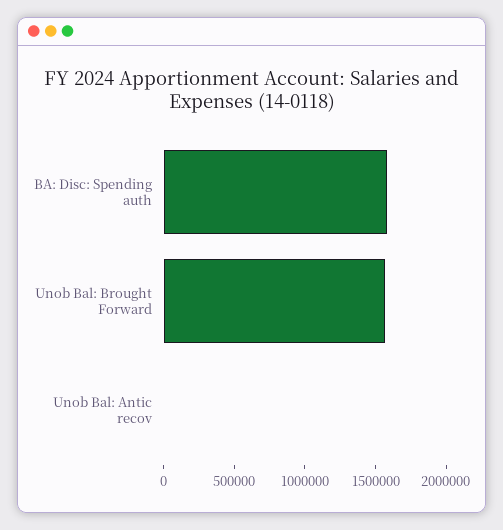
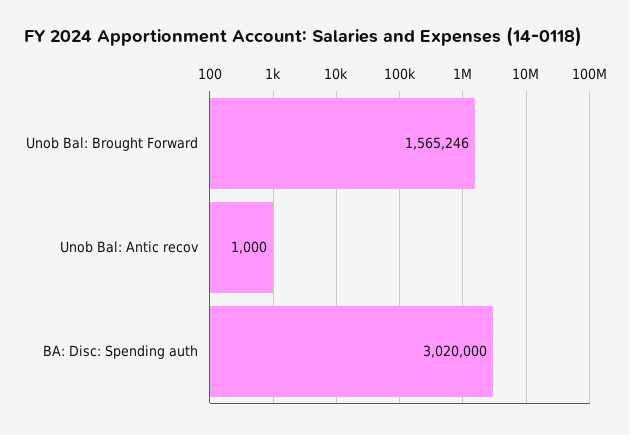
BA: Disc: Spending auth: 1600000 -> 3020000

